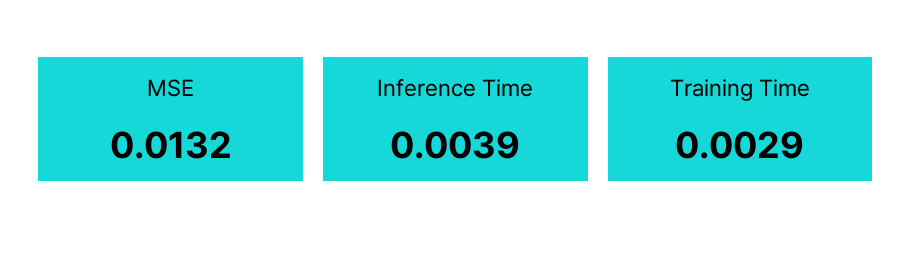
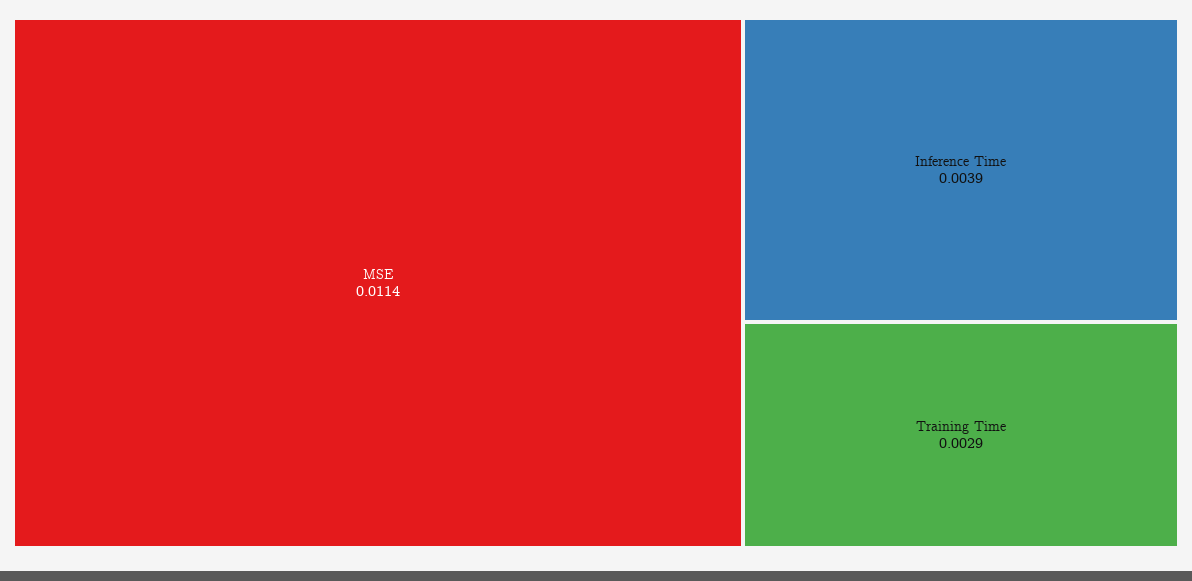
MSE: 0.0132 -> 0.0114

